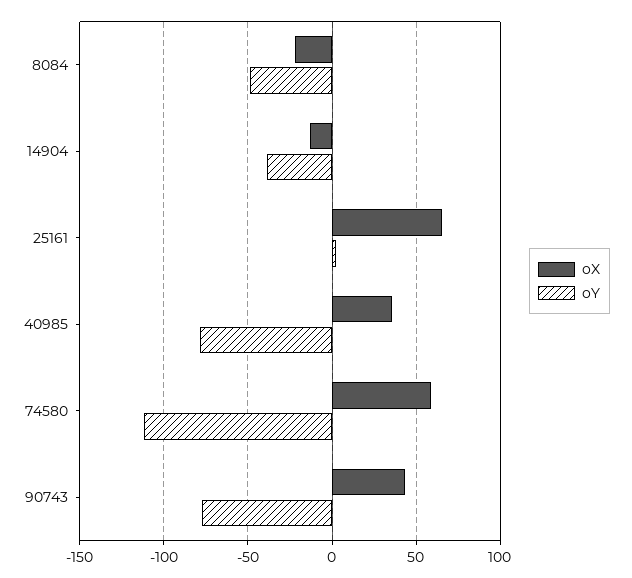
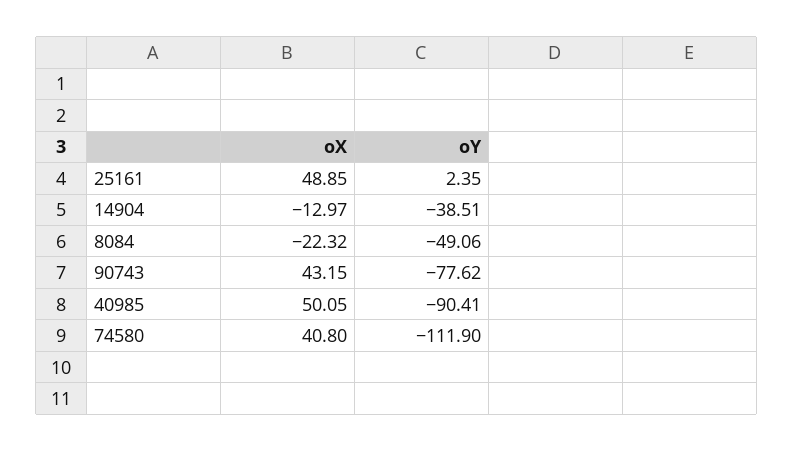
oX, 25161: 65 -> 48.85
oX, 40985: 35 -> 50.05
oY, 40985: -80 -> -90.41
oX, 74580: 60 -> 40.8

